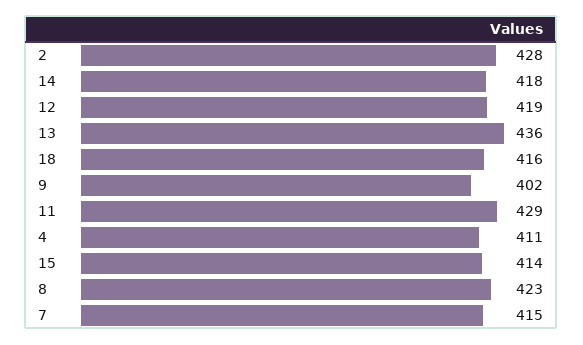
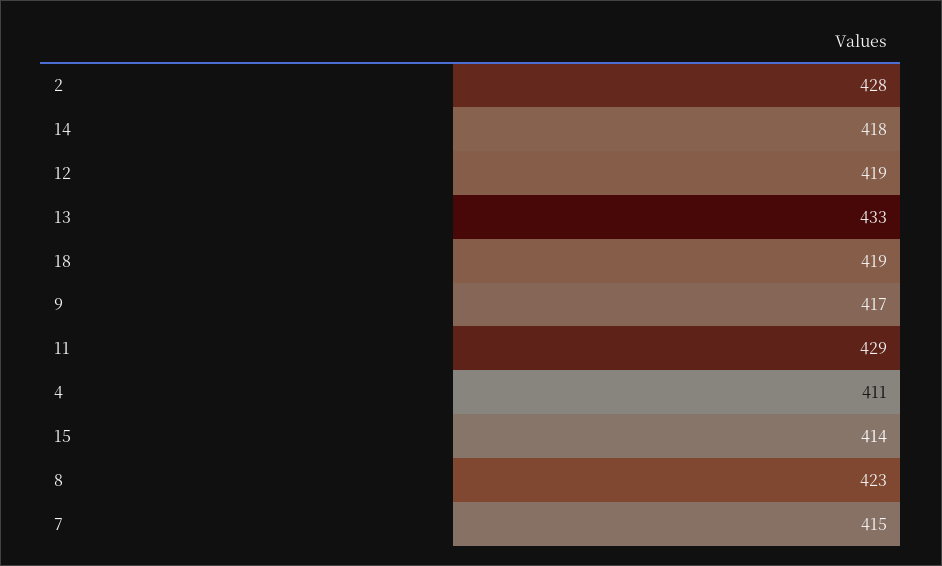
13: 436 -> 433
18: 416 -> 419
9: 402 -> 417

